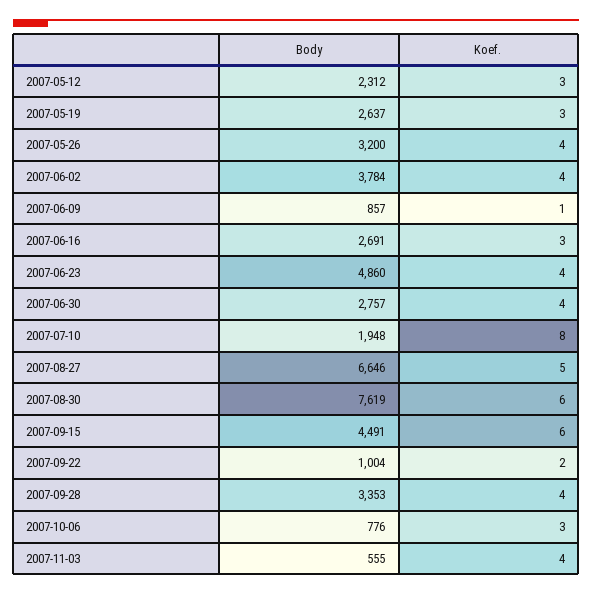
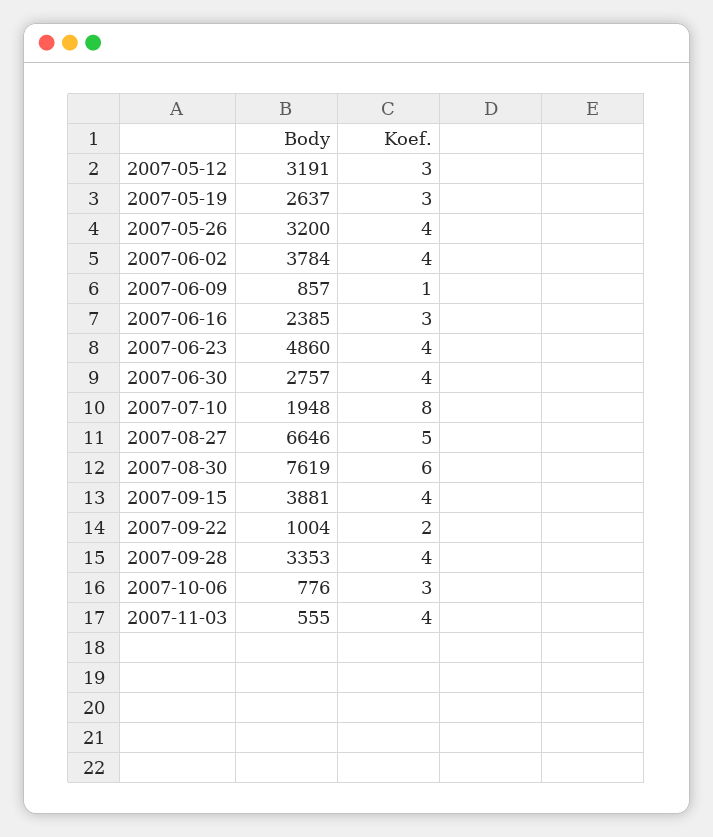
Body, 2007-05-12: 2312 -> 3191
Body, 2007-06-16: 2691 -> 2385
Body, 2007-09-15: 4491 -> 3881
Koef., 2007-09-15: 6 -> 4

